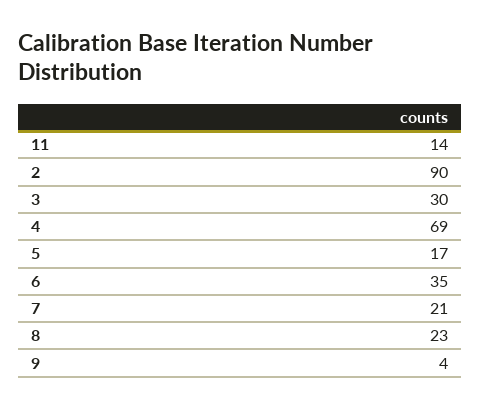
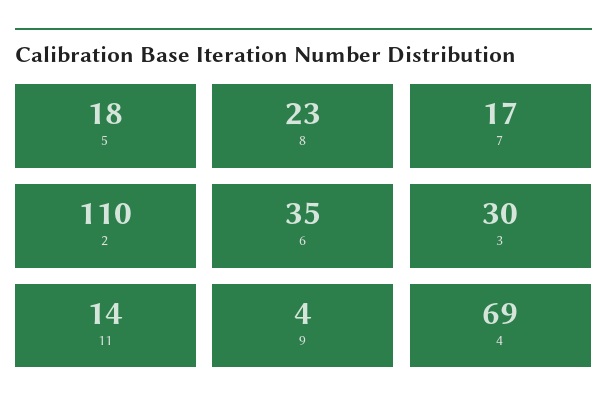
2: 90 -> 110
5: 17 -> 18
7: 21 -> 17

